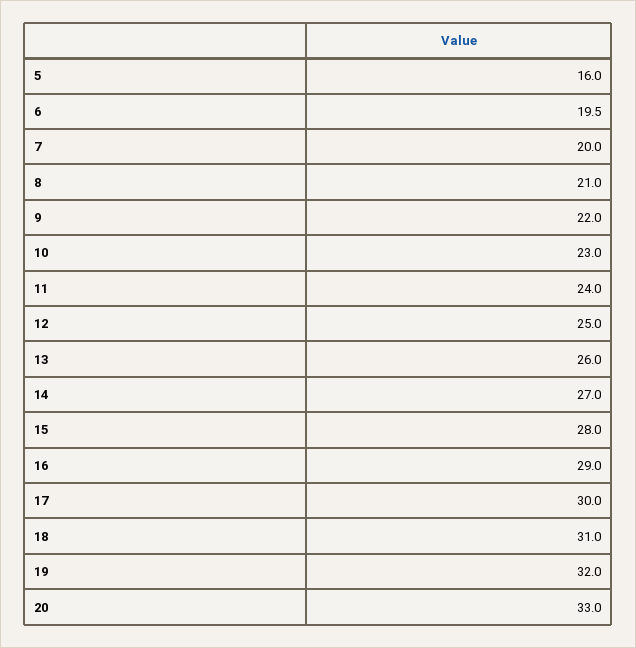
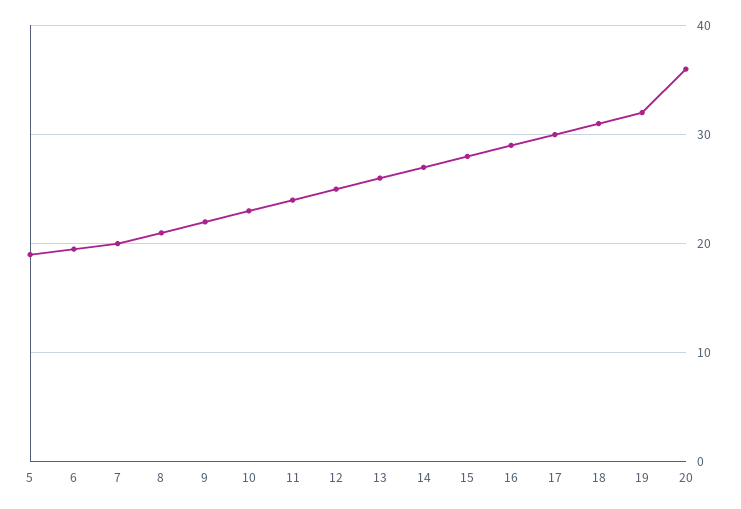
5: 16 -> 19
20: 33 -> 36

